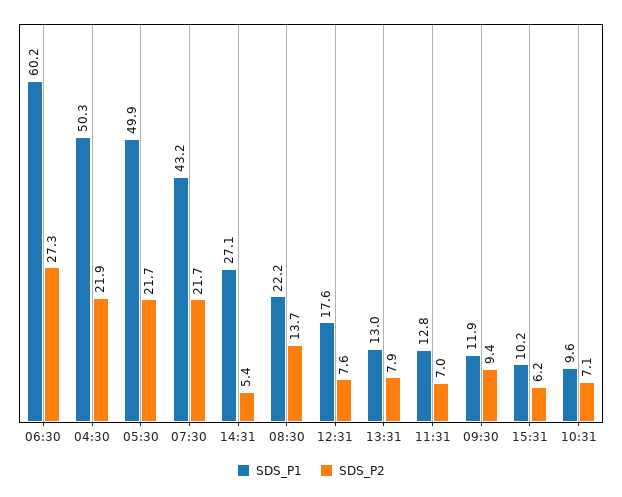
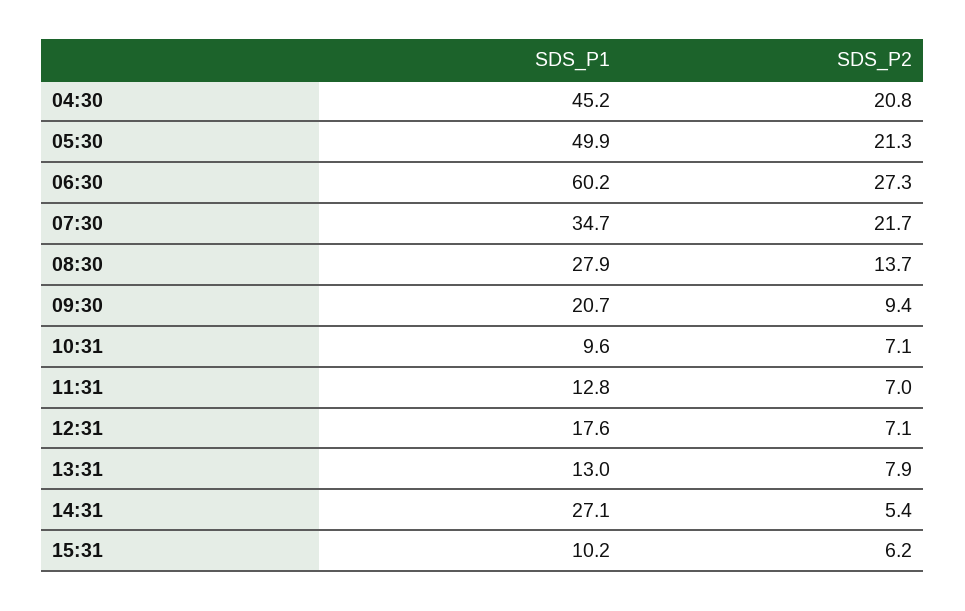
SDS_P1, 04:30: 50.3 -> 45.2
SDS_P2, 04:30: 21.9 -> 20.8
SDS_P2, 05:30: 21.7 -> 21.3
SDS_P1, 07:30: 43.2 -> 34.7
SDS_P1, 08:30: 22.2 -> 27.9
SDS_P2, 12:31: 7.6 -> 7.1
SDS_P1, 09:30: 11.9 -> 20.7

